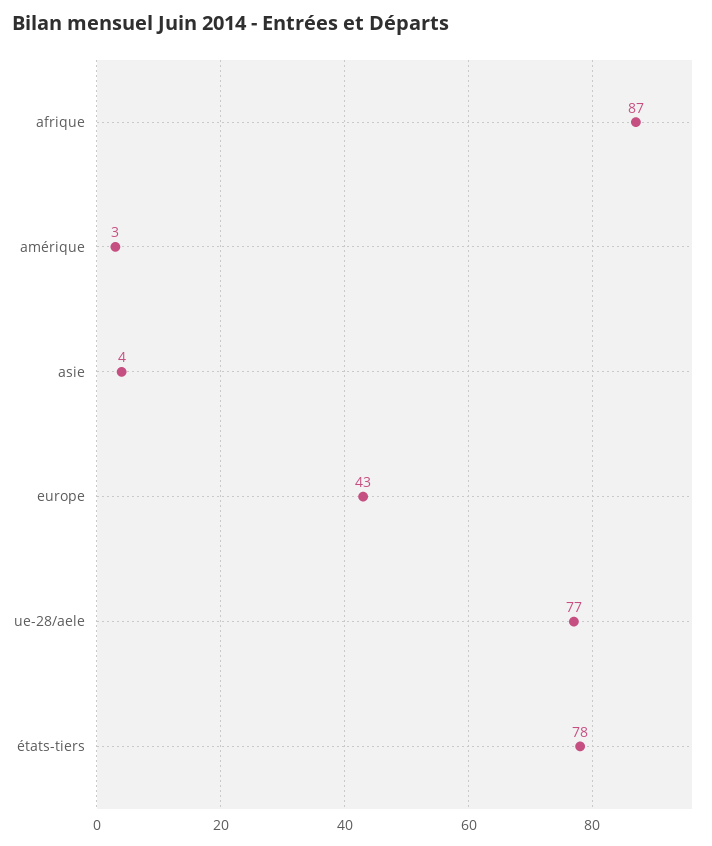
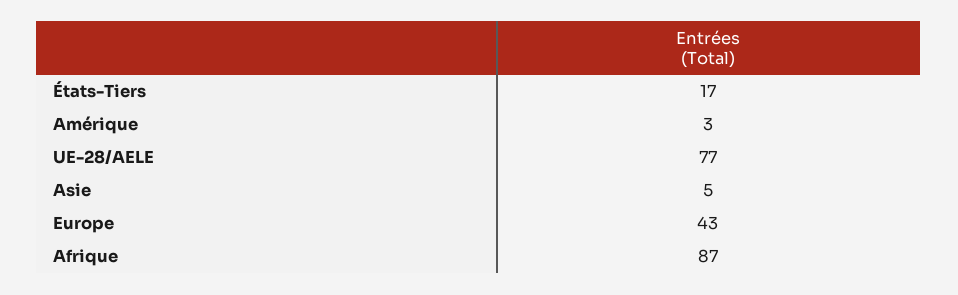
asie: 4 -> 5
états-tiers: 78 -> 17

